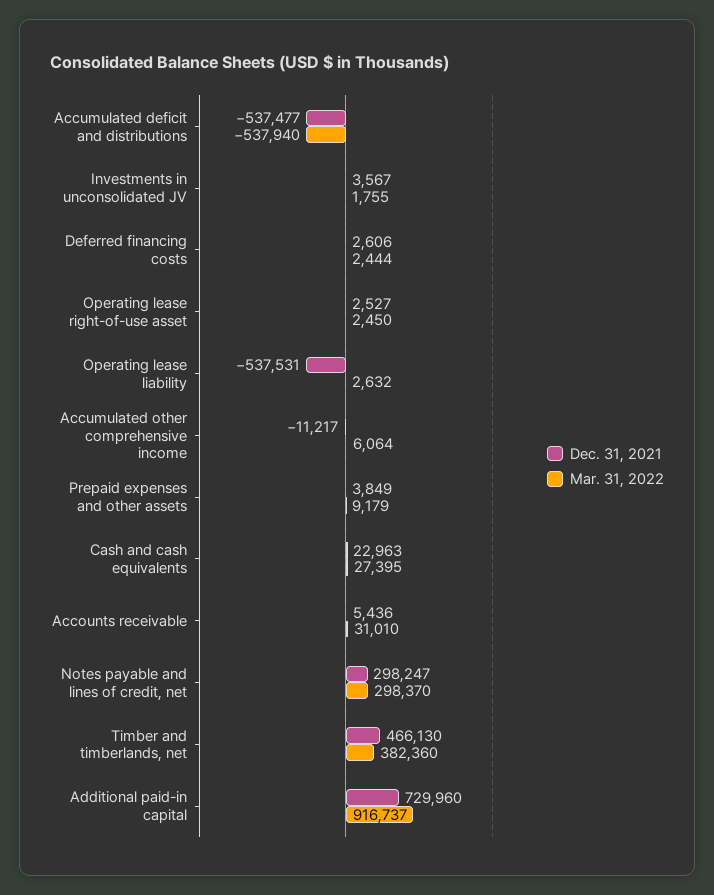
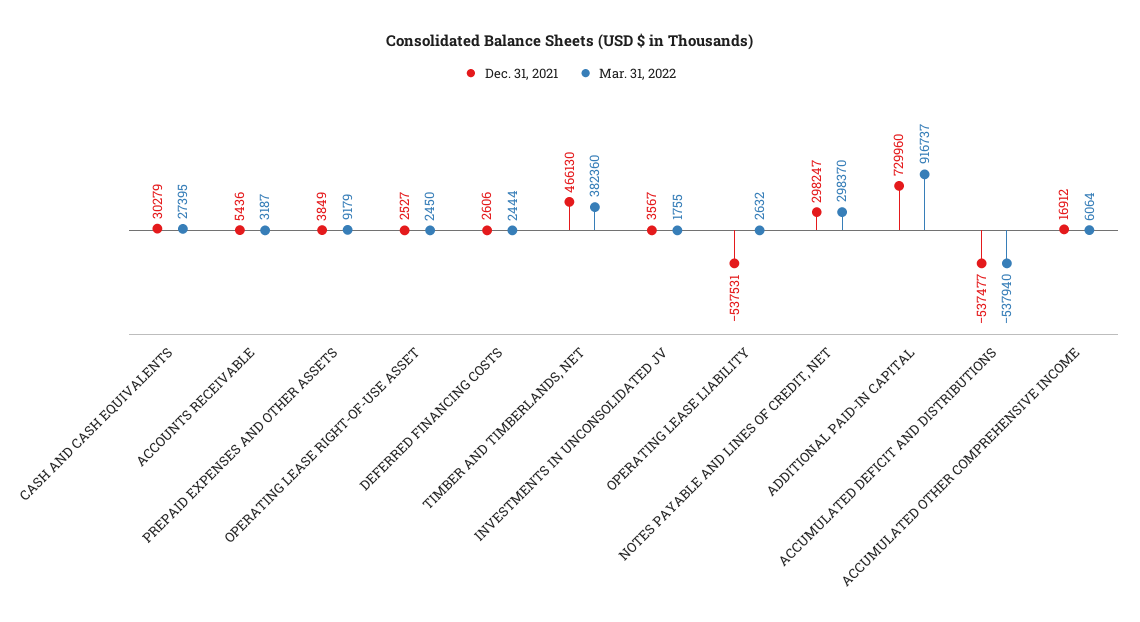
Dec. 31, 2021, Accumulated other comprehensive income: -11217 -> 16912
Dec. 31, 2021, Cash and cash equivalents: 22963 -> 30279
Mar. 31, 2022, Accounts receivable: 31010 -> 3187

